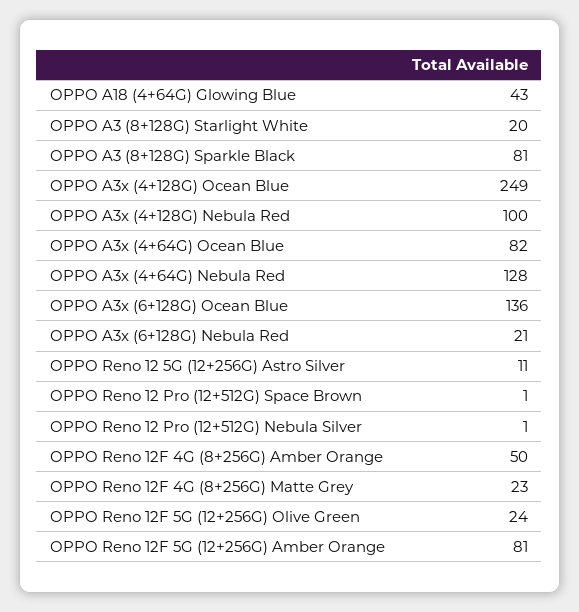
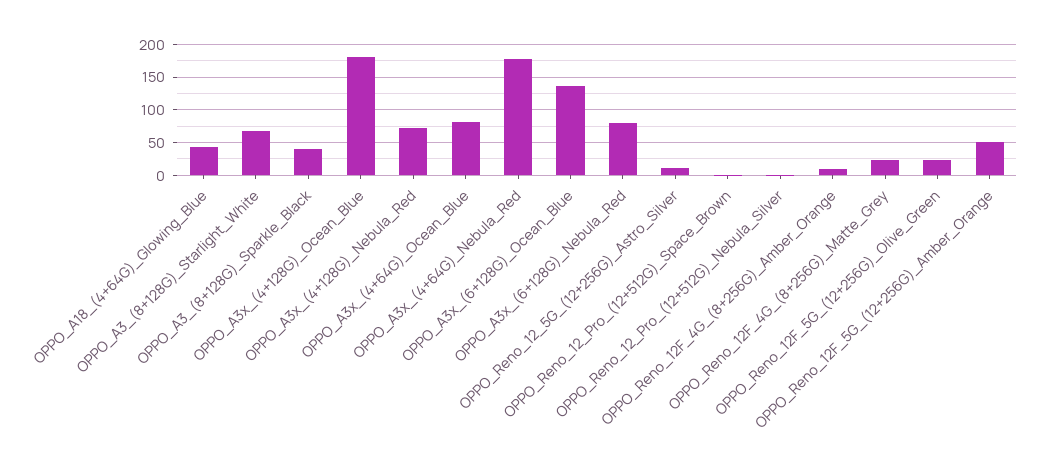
OPPO A3 (8+128G) Starlight White: 20 -> 70
OPPO A3 (8+128G) Sparkle Black: 81 -> 40
OPPO A3x (4+128G) Ocean Blue: 249 -> 180
OPPO A3x (4+128G) Nebula Red: 100 -> 70
OPPO A3x (4+64G) Nebula Red: 128 -> 180
OPPO A3x (6+128G) Nebula Red: 21 -> 80
OPPO Reno 12F 4G (8+256G) Amber Orange: 50 -> 10
OPPO Reno 12F 5G (12+256G) Amber Orange: 81 -> 50

